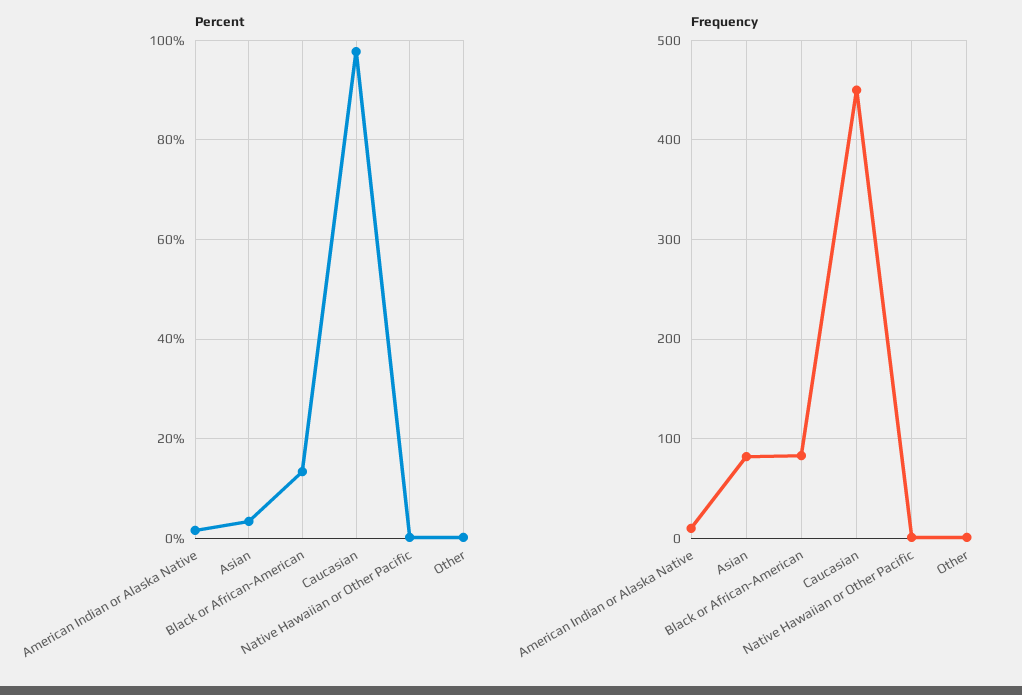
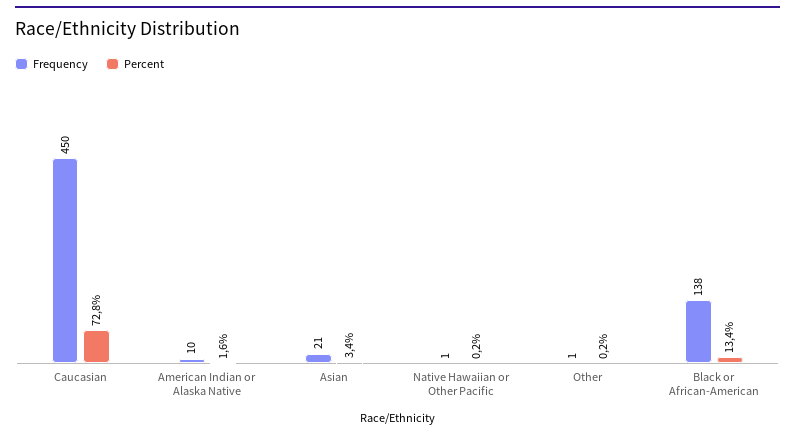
Percent, Caucasian: 98 -> 72.8
Frequency, Asian: 80 -> 21
Frequency, Black or African-American: 80 -> 138

